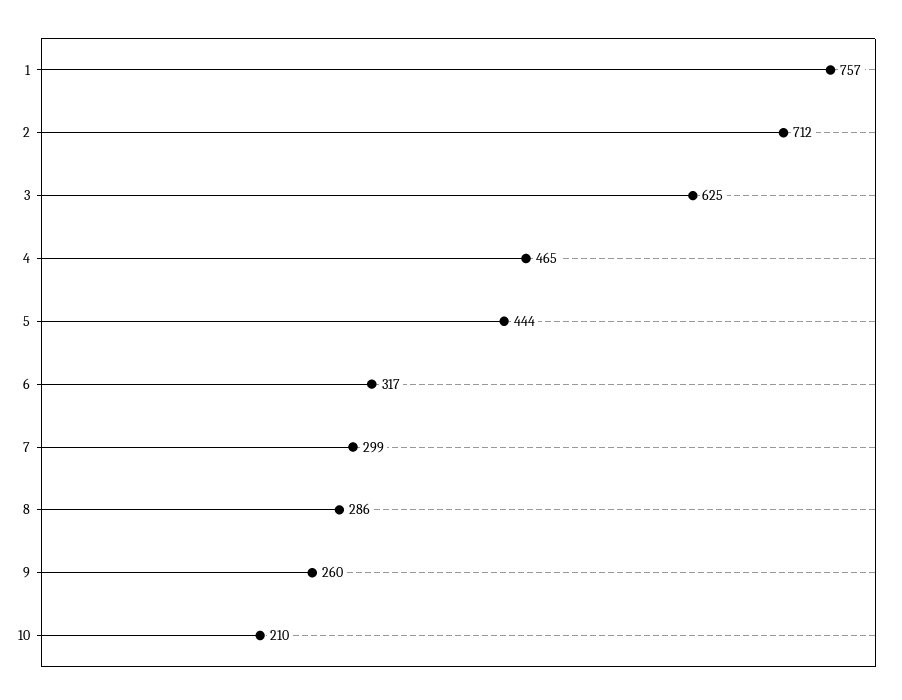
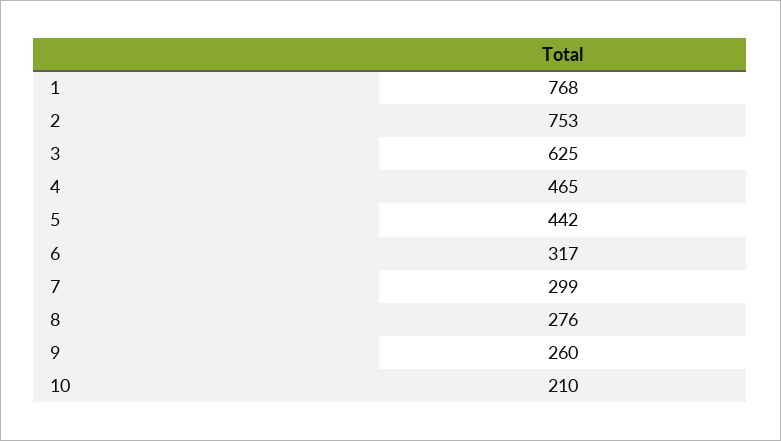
1: 757 -> 768
2: 712 -> 753
5: 444 -> 442
8: 286 -> 276

